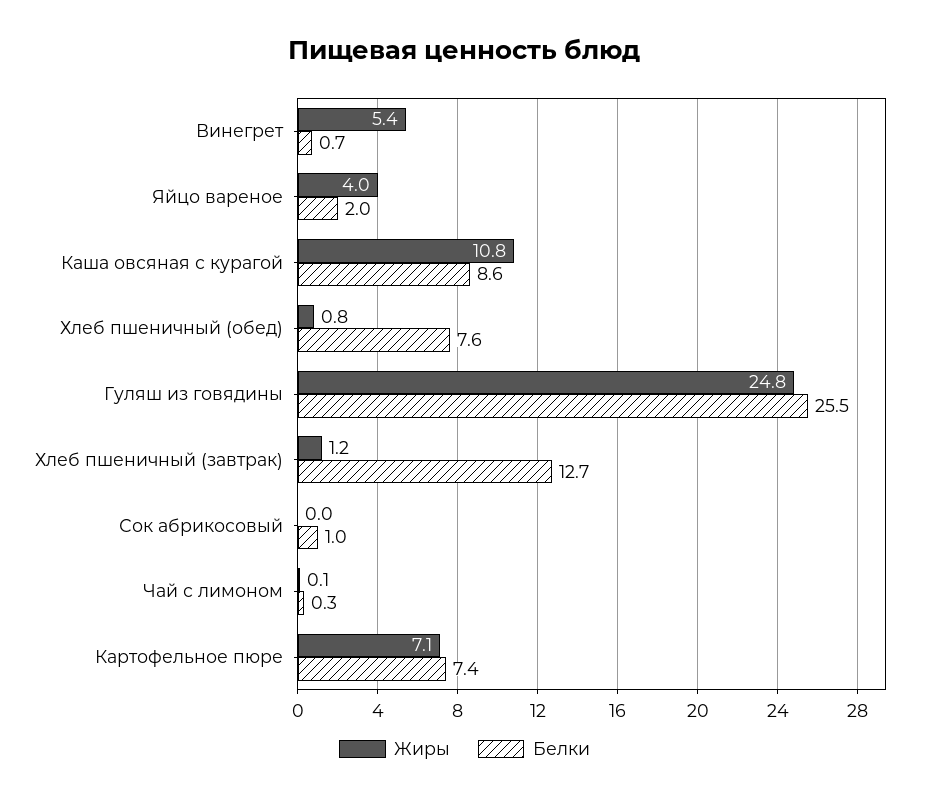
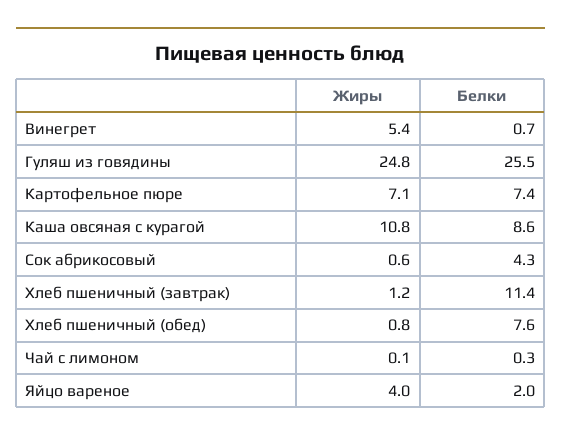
Белки, Хлеб пшеничный (завтрак): 12.7 -> 11.4
Жиры, Сок абрикосовый: 0 -> 0.6
Белки, Сок абрикосовый: 1 -> 4.3

